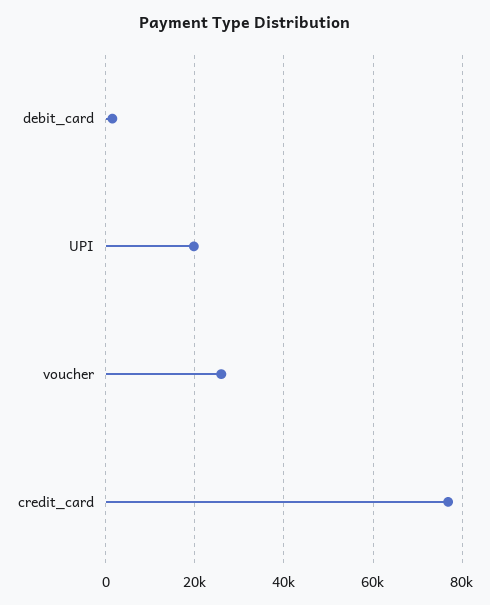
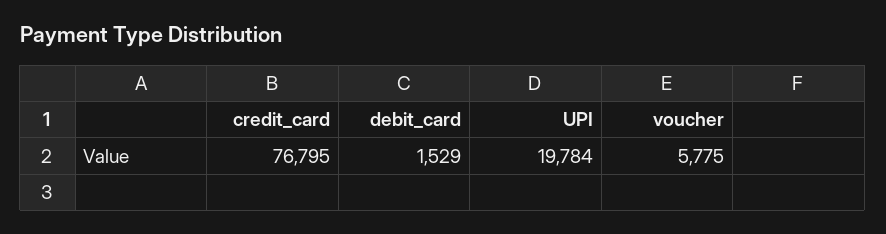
voucher: 26000 -> 5775

